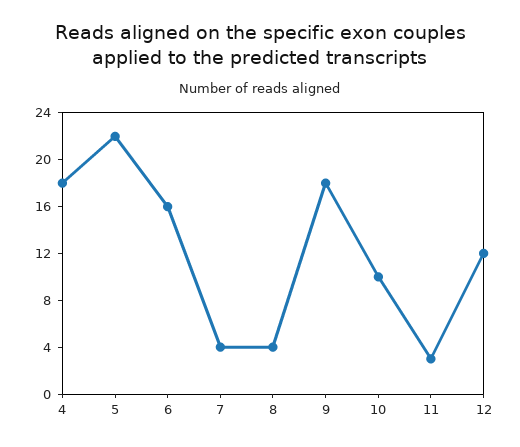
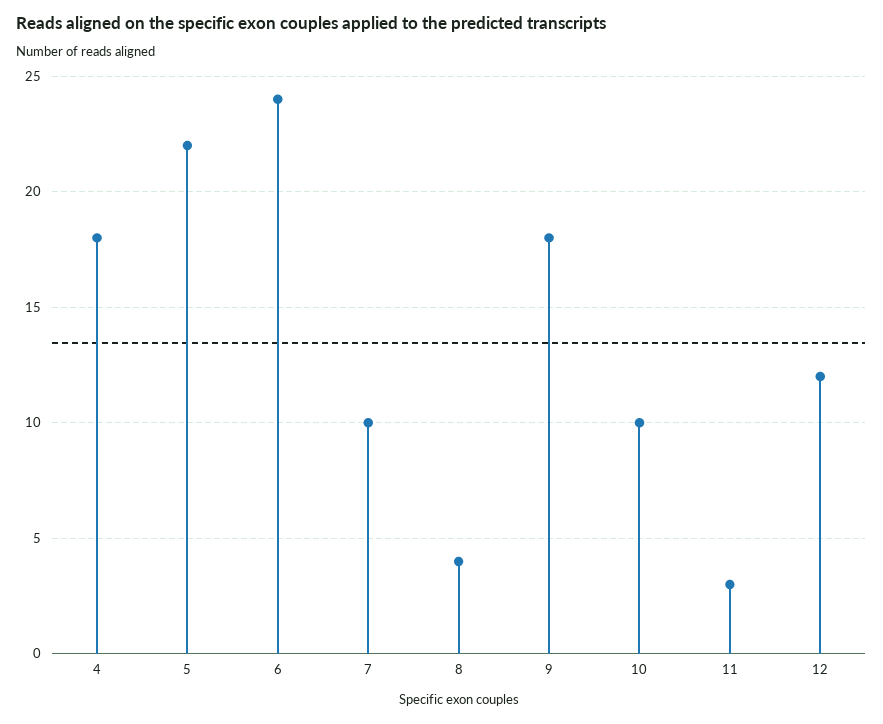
6: 16 -> 24
7: 4 -> 10

